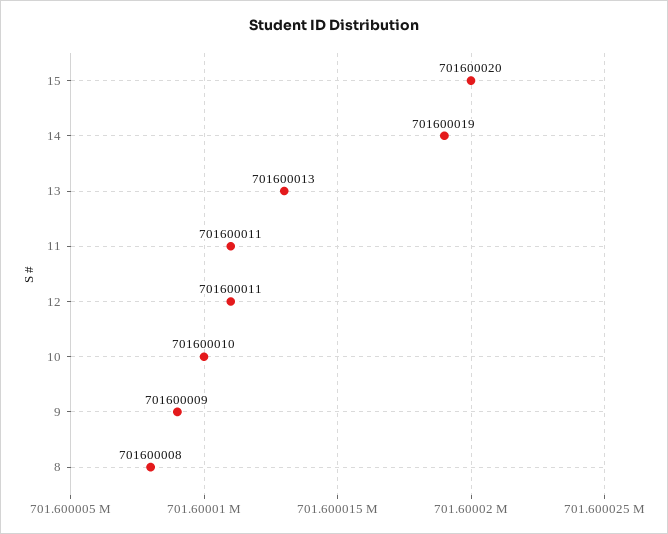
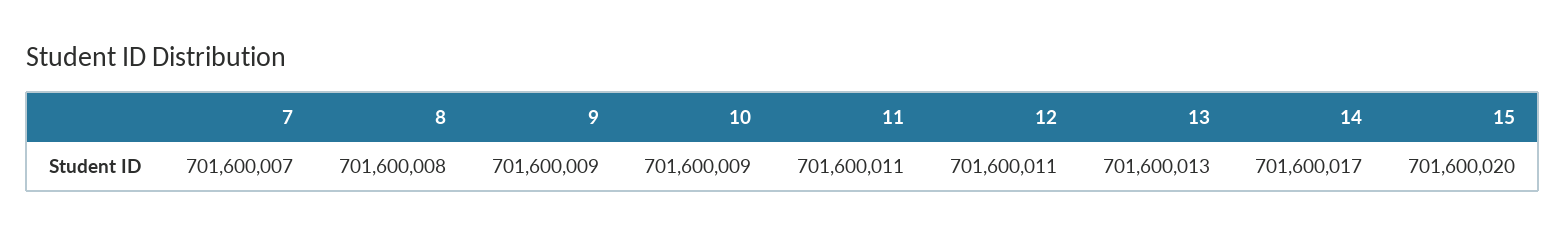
14: 701600019 -> 701600017
10: 701600010 -> 701600009
7: none -> 701600007

